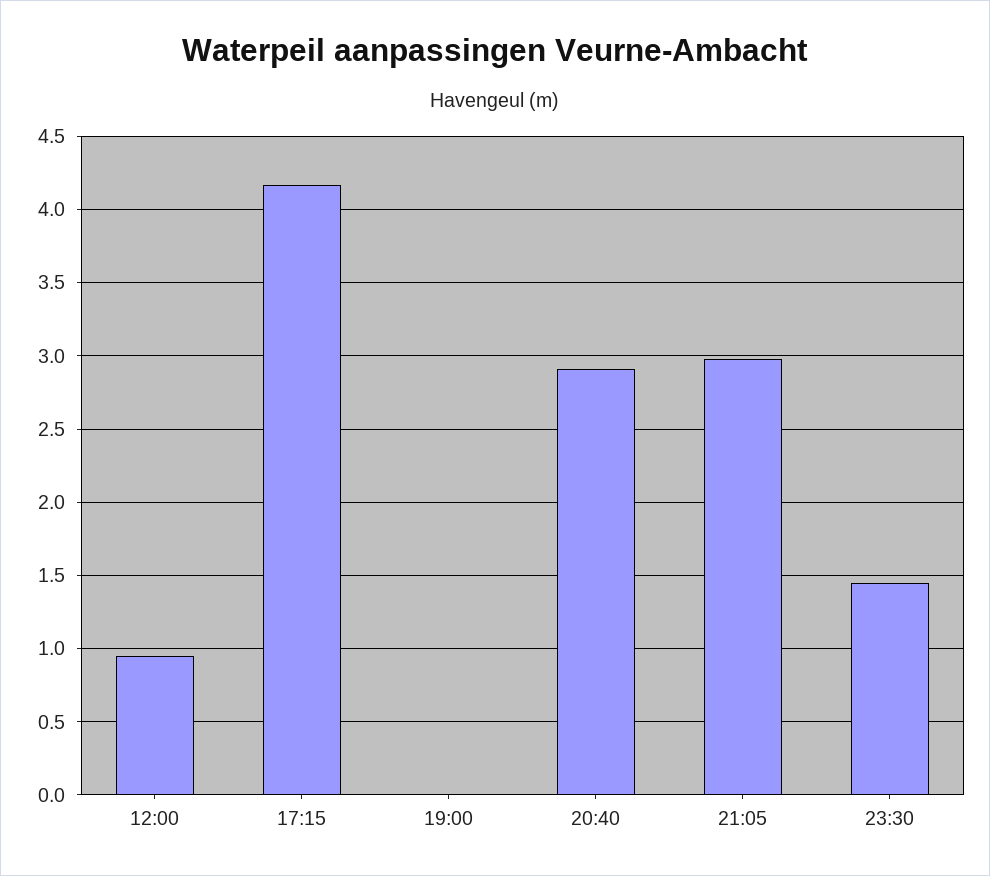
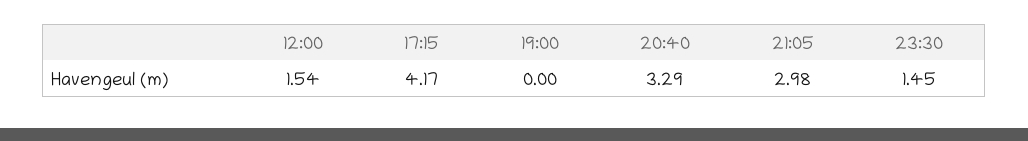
12:00: 0.95 -> 1.54
20:40: 2.9 -> 3.29

